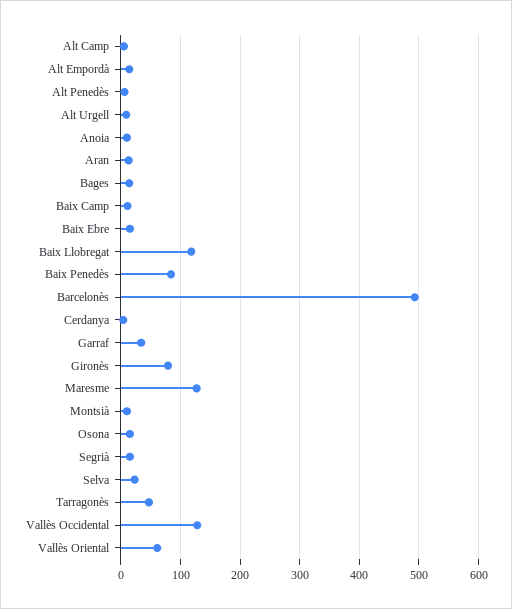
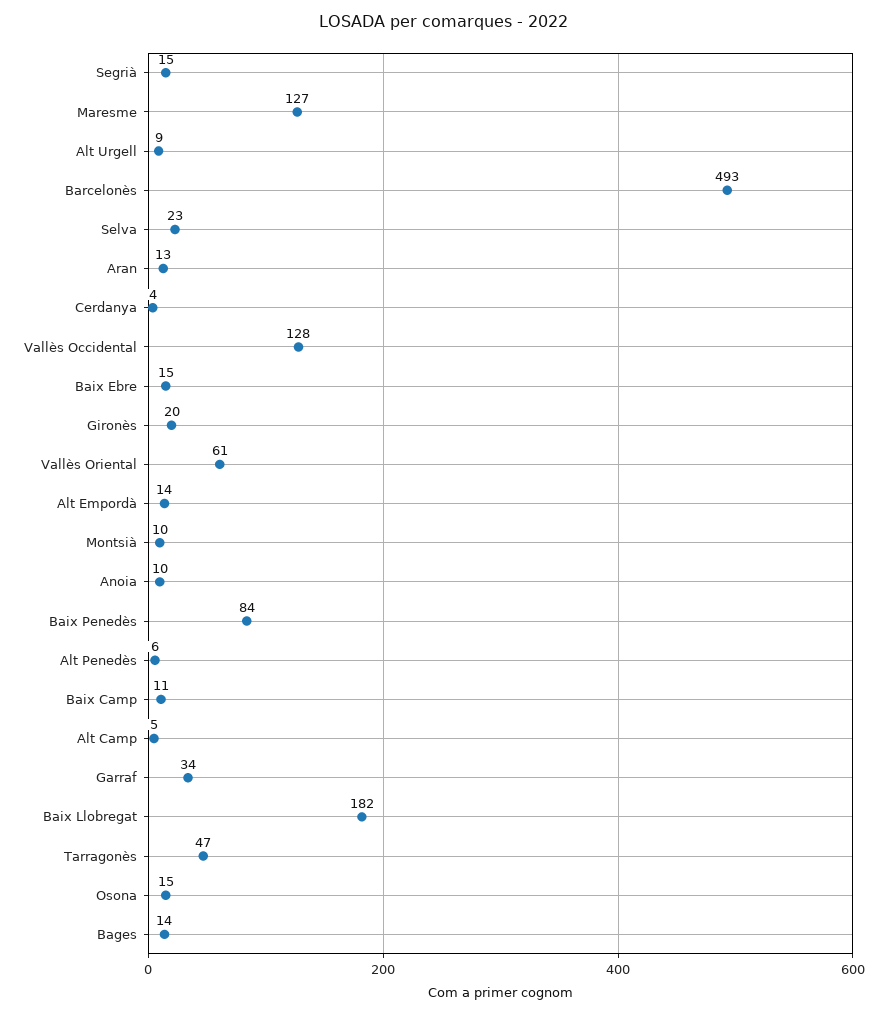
Baix Llobregat: 120 -> 182
Gironès: 80 -> 20

